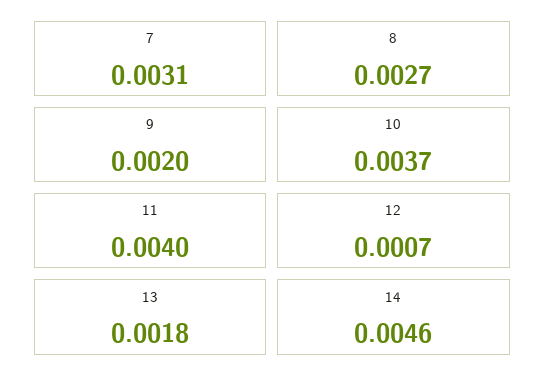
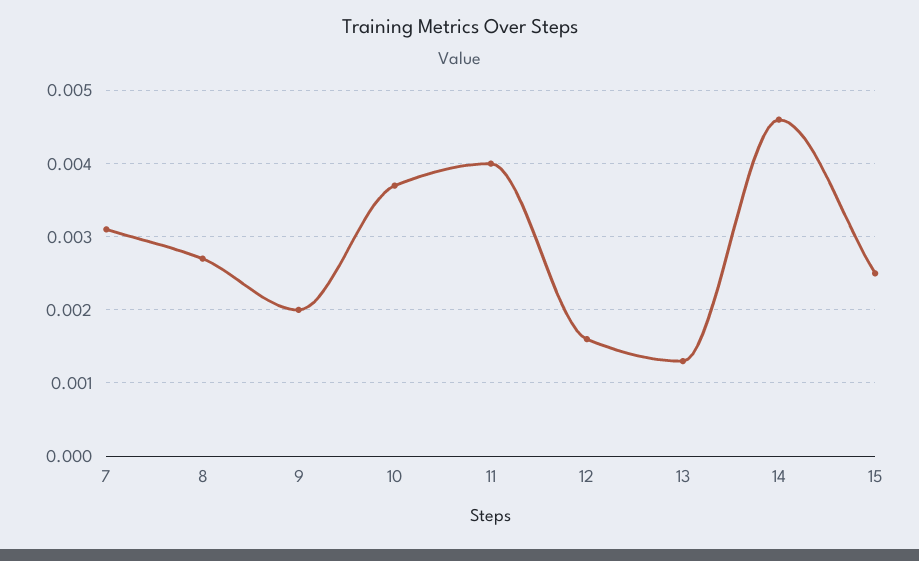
12: 0.0007 -> 0.0016
13: 0.0018 -> 0.0013
15: none -> 0.0025

